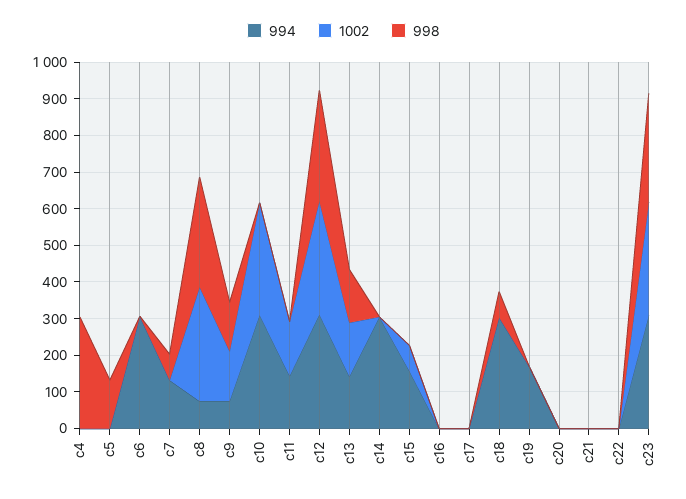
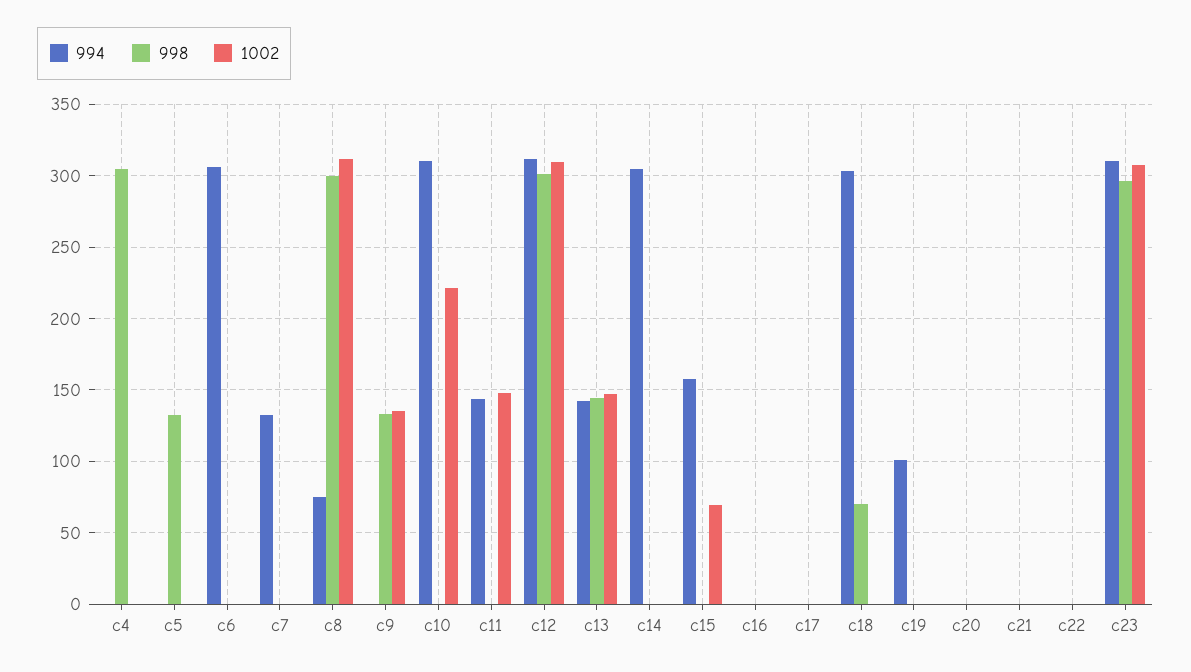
998, c7: 75 -> 0
994, c9: 75 -> 0
1002, c10: 300 -> 220
994, c19: 175 -> 100

